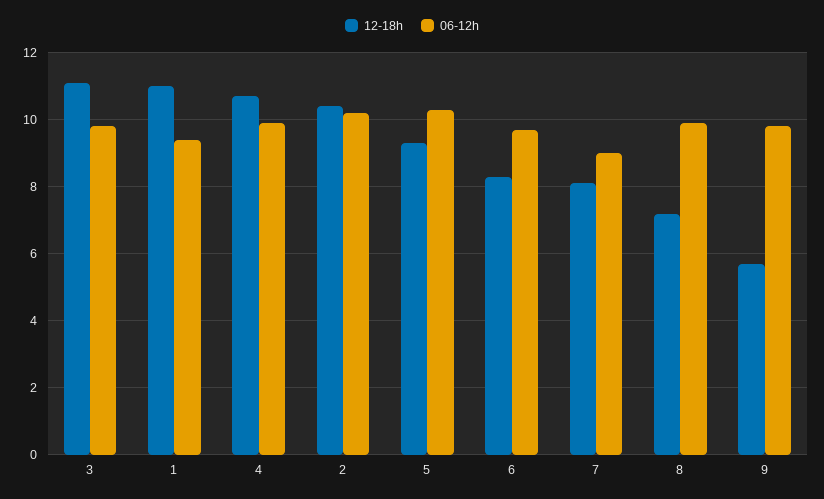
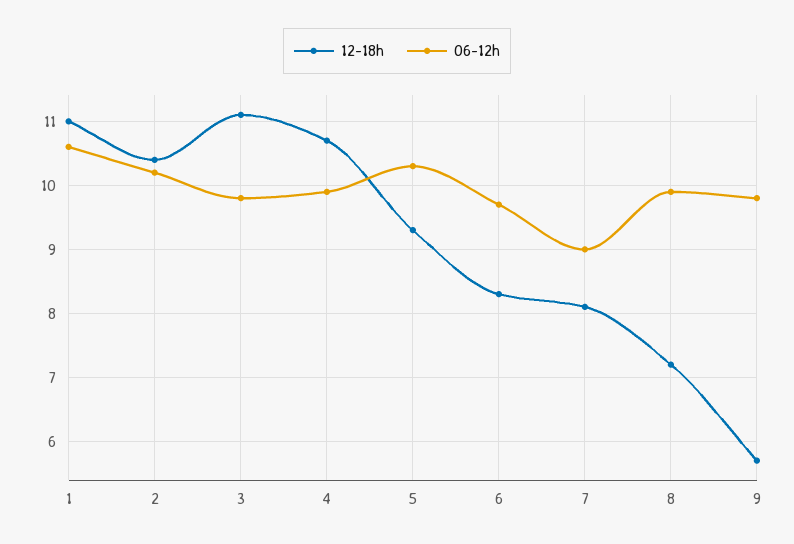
06-12h, 1: 9.5 -> 10.6

